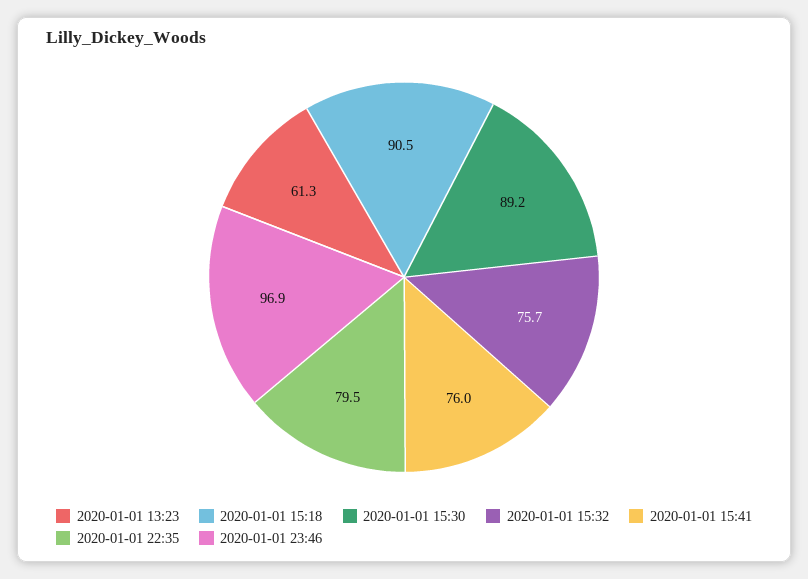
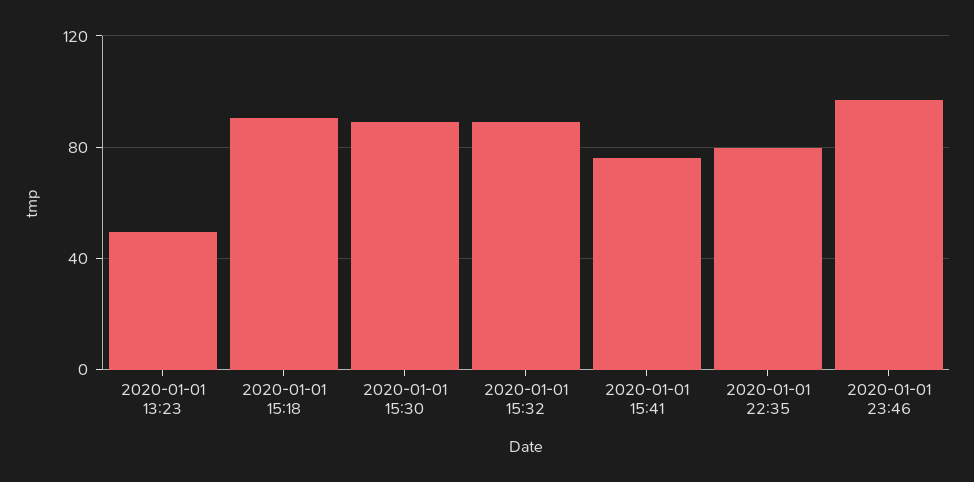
2020-01-01 13:23: 61.3 -> 50
2020-01-01 15:32: 75.7 -> 90

